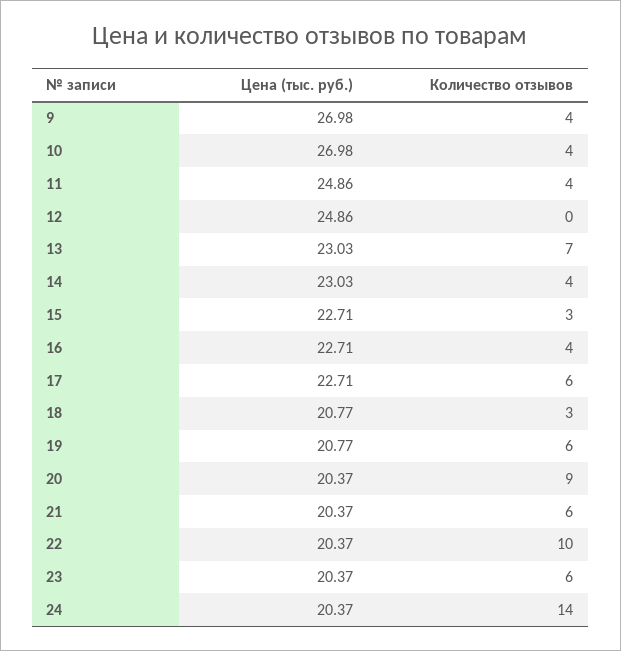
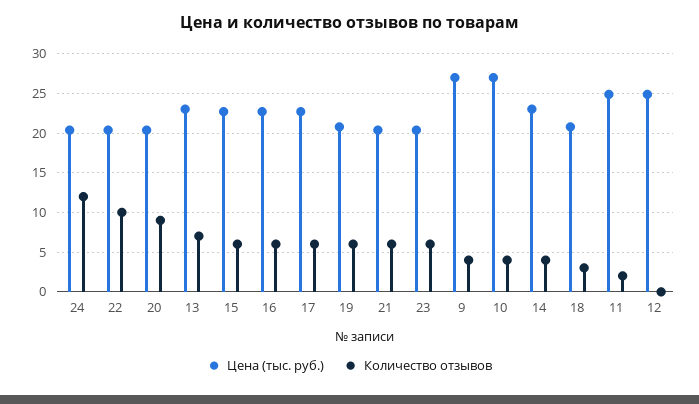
Количество отзывов, 11: 4 -> 2
Количество отзывов, 15: 3 -> 6
Количество отзывов, 16: 4 -> 6
Количество отзывов, 24: 14 -> 12

